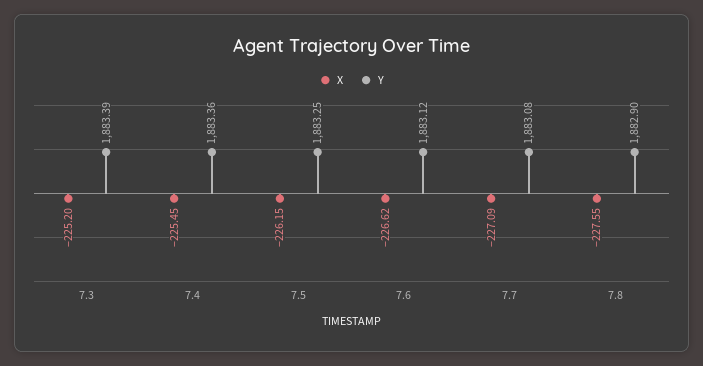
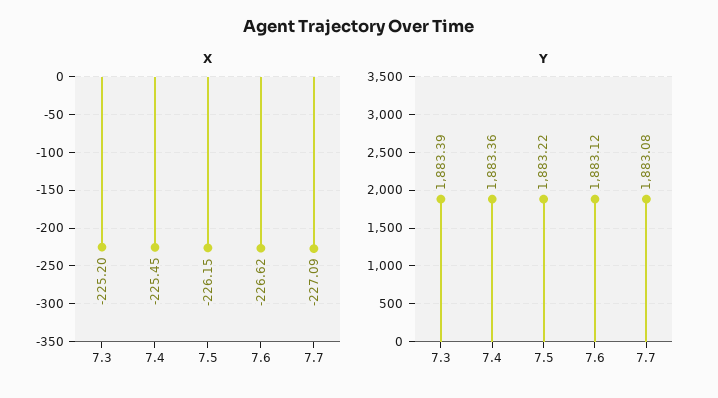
Y, 7.5: 1883.25 -> 1883.22
X, 7.8: -227.55 -> none
Y, 7.8: 1882.9 -> none

